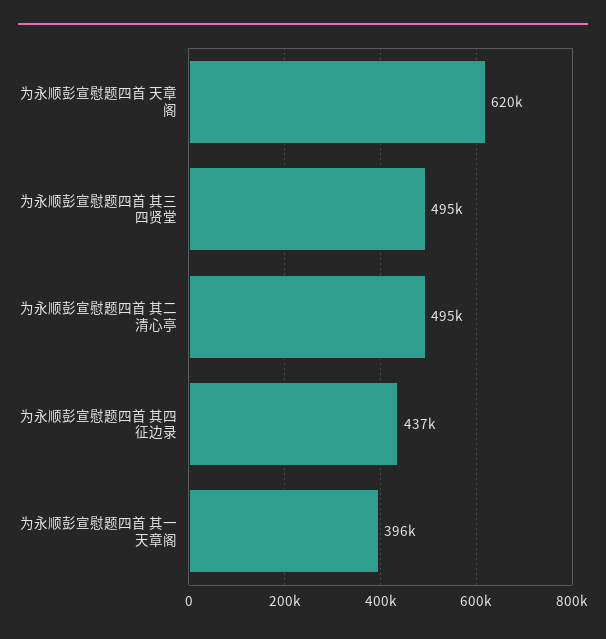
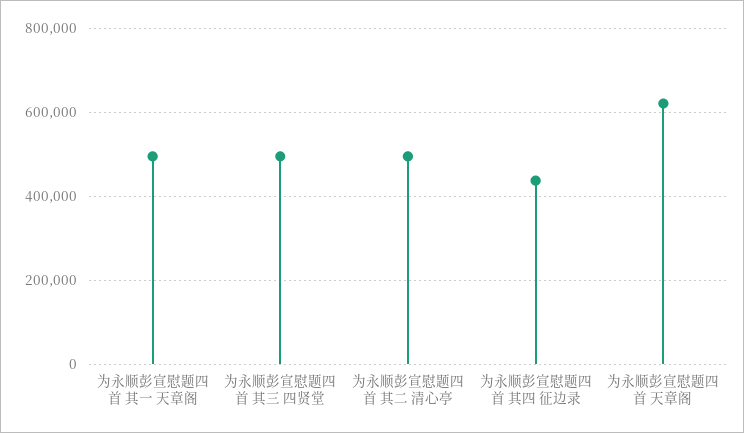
为永顺彭宣慰题四首 其一 天章阁: 396000 -> 500000

